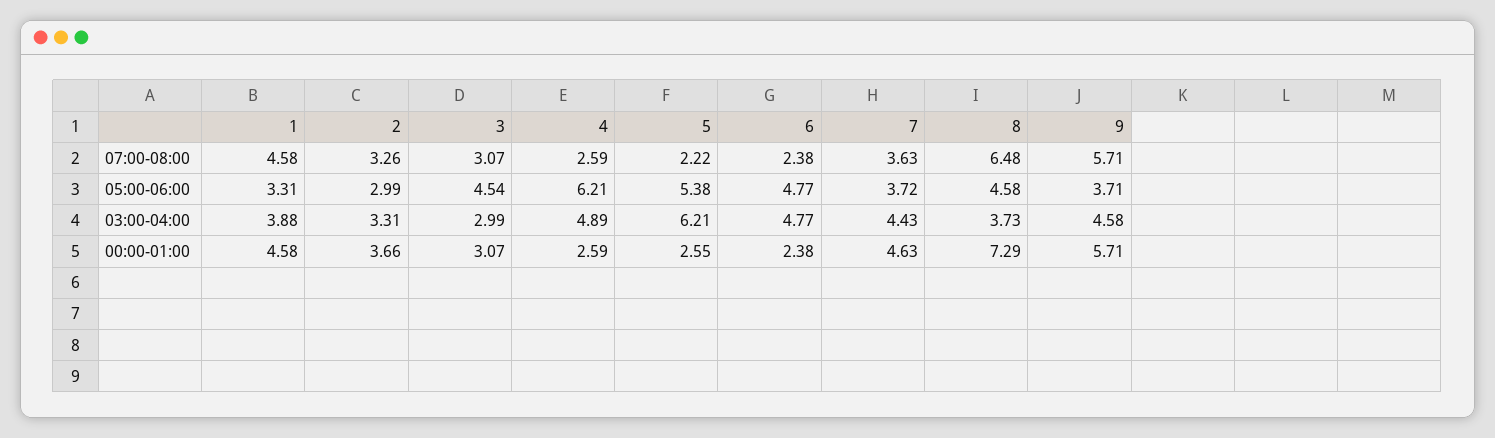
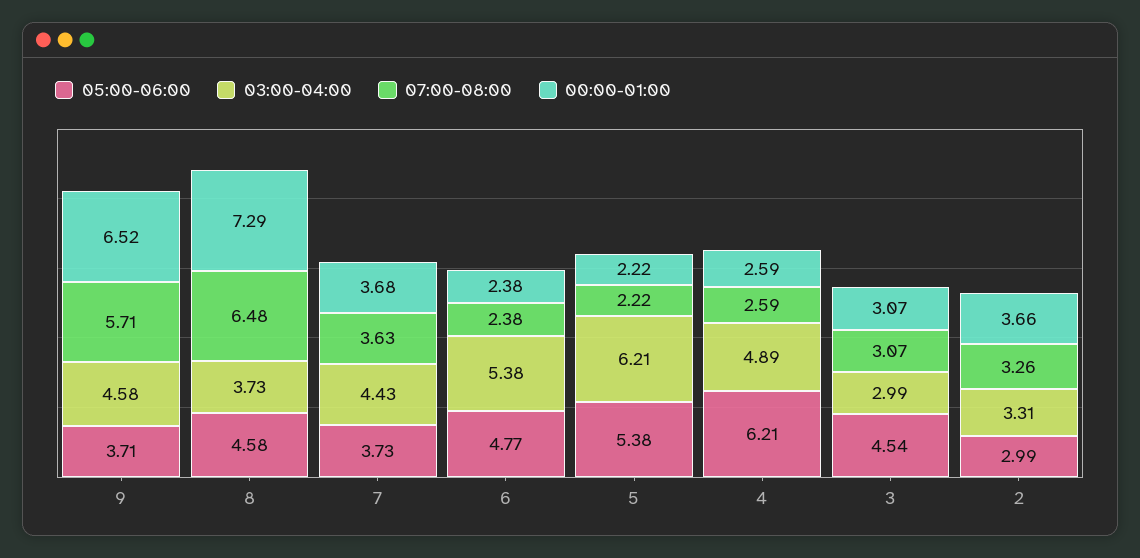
07:00-08:00, 1: 4.58 -> none
05:00-06:00, 1: 3.31 -> none
05:00-06:00, 7: 3.72 -> 3.73
03:00-04:00, 1: 3.88 -> none
03:00-04:00, 6: 4.77 -> 5.38
00:00-01:00, 1: 4.58 -> none
00:00-01:00, 5: 2.55 -> 2.22
00:00-01:00, 7: 4.63 -> 3.68
00:00-01:00, 9: 5.71 -> 6.52

